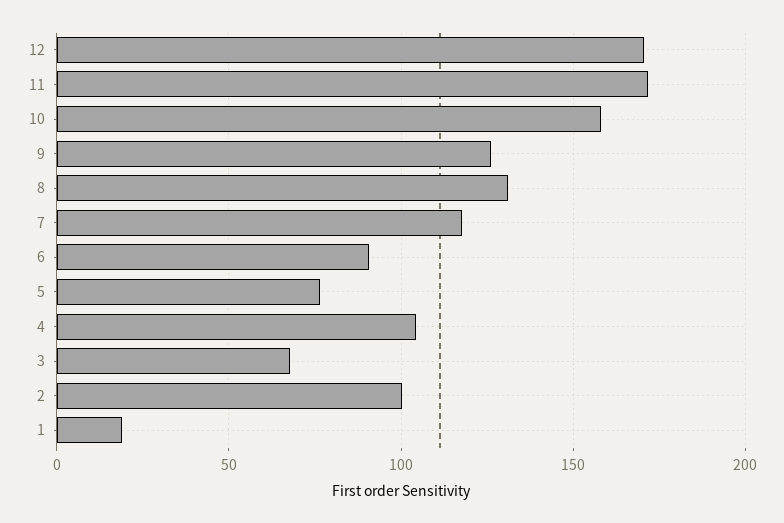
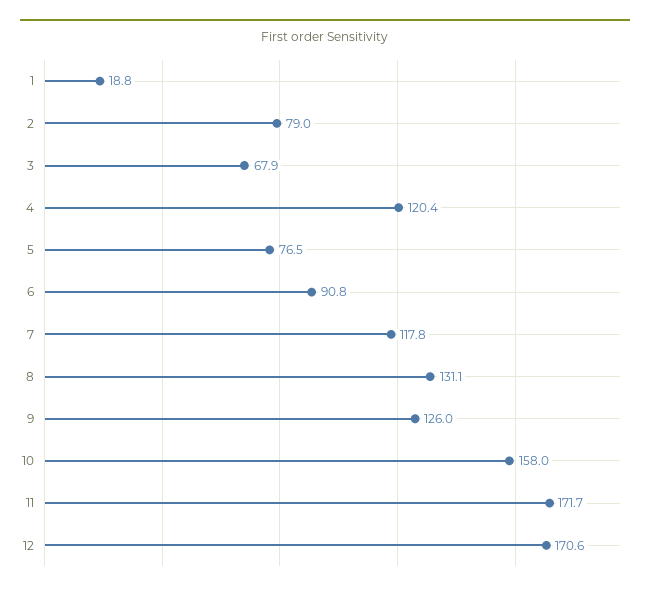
4: 105 -> 120.4
2: 100 -> 79

